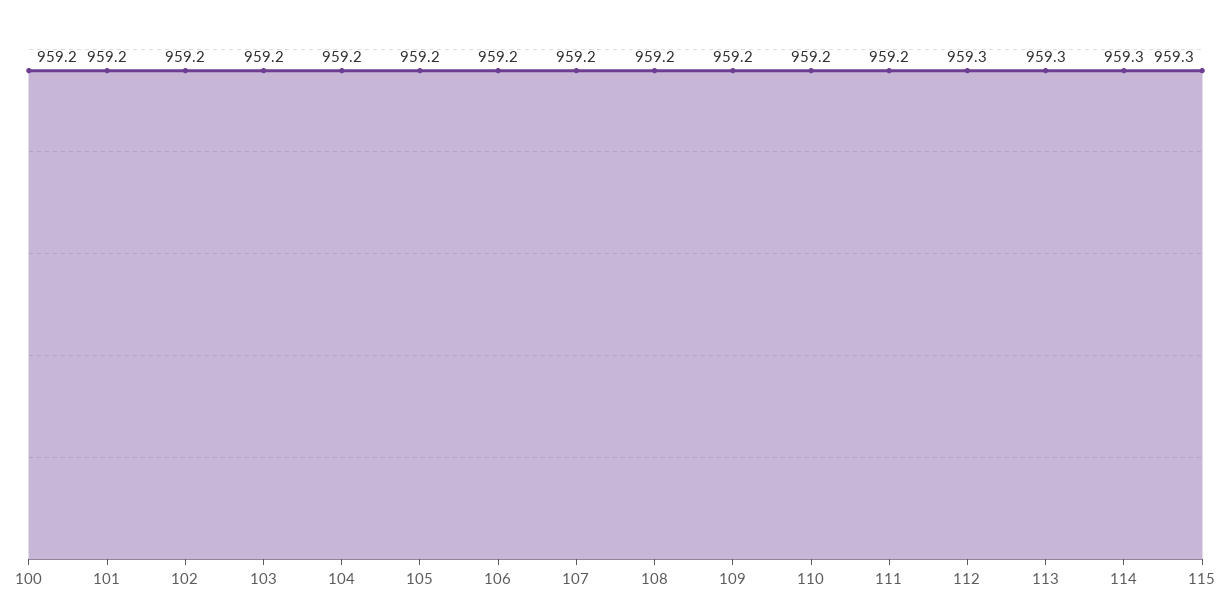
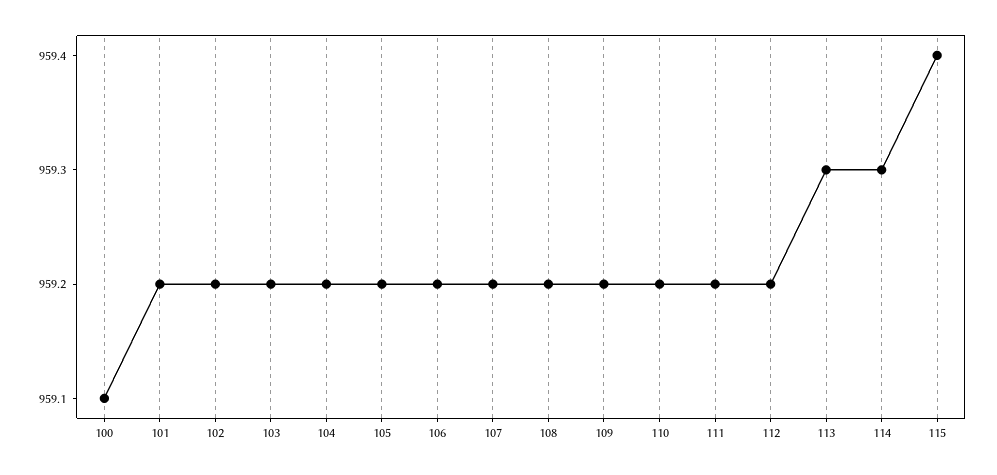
100: 959.2 -> 959.1
112: 959.3 -> 959.2
115: 959.3 -> 959.4

